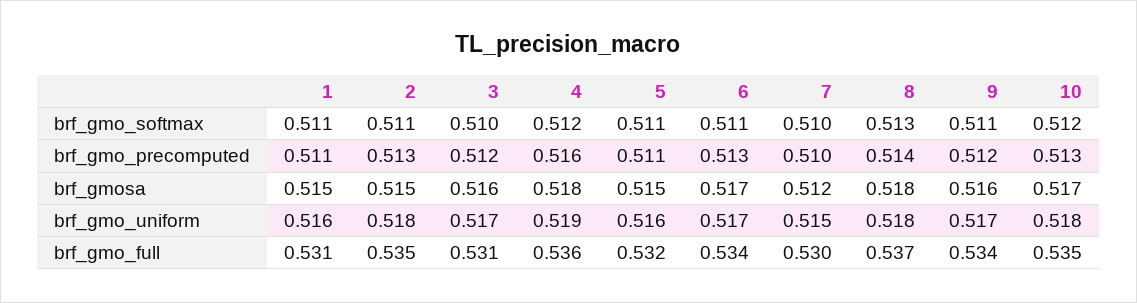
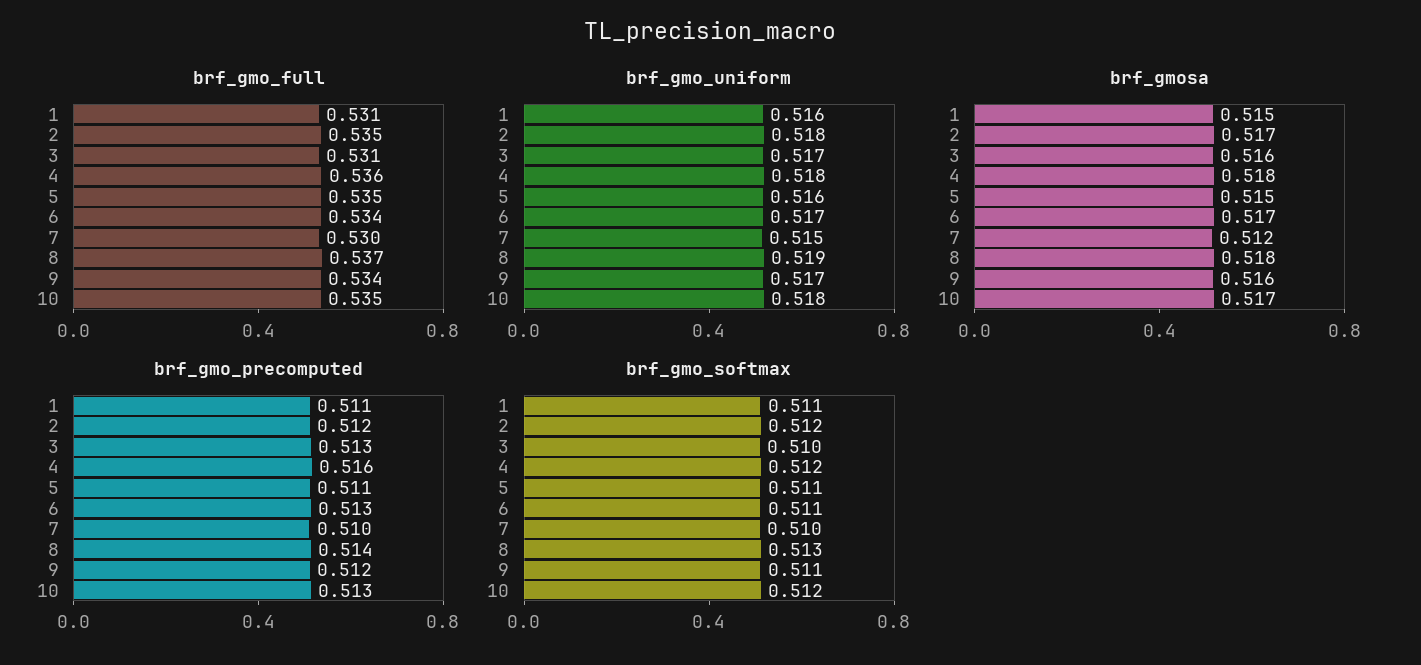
brf_gmo_softmax, 2: 0.511 -> 0.512
brf_gmo_precomputed, 2: 0.513 -> 0.512
brf_gmo_precomputed, 3: 0.512 -> 0.513
brf_gmosa, 2: 0.515 -> 0.517
brf_gmo_uniform, 4: 0.519 -> 0.518
brf_gmo_uniform, 8: 0.518 -> 0.519
brf_gmo_full, 5: 0.532 -> 0.535

